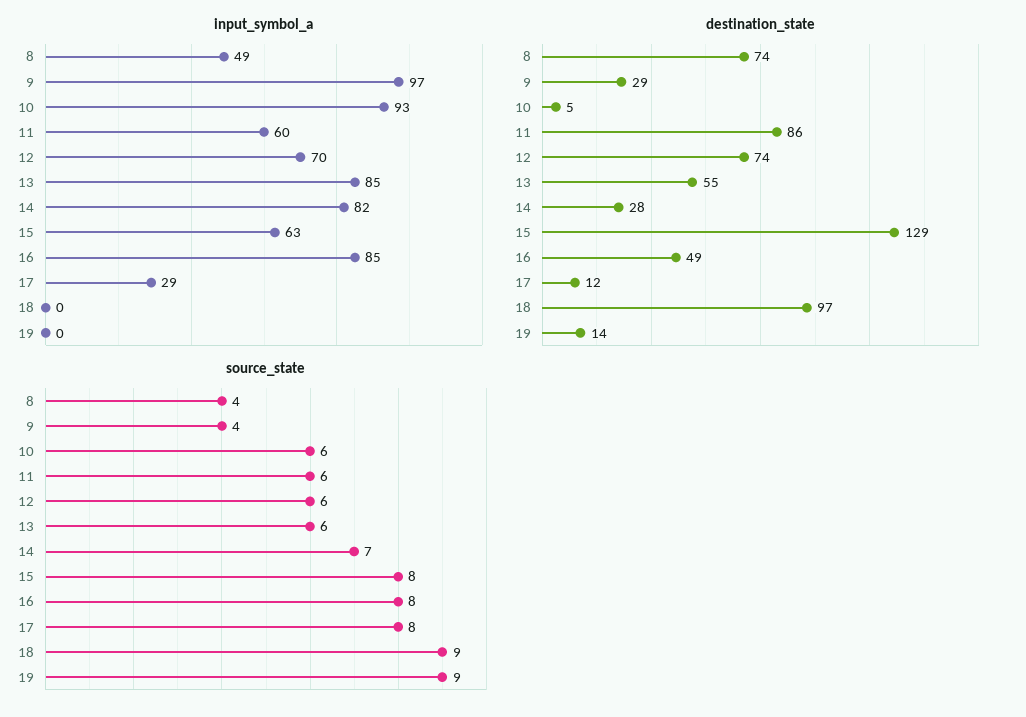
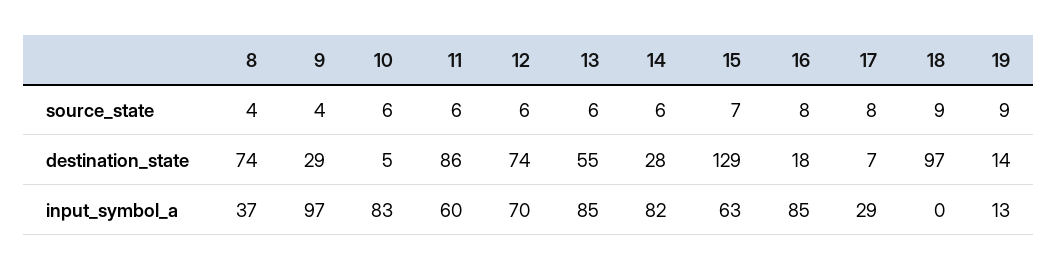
input_symbol_a, 8: 49 -> 37
input_symbol_a, 10: 93 -> 83
input_symbol_a, 19: 0 -> 13
destination_state, 16: 49 -> 18
destination_state, 17: 12 -> 7
source_state, 14: 7 -> 6
source_state, 15: 8 -> 7

